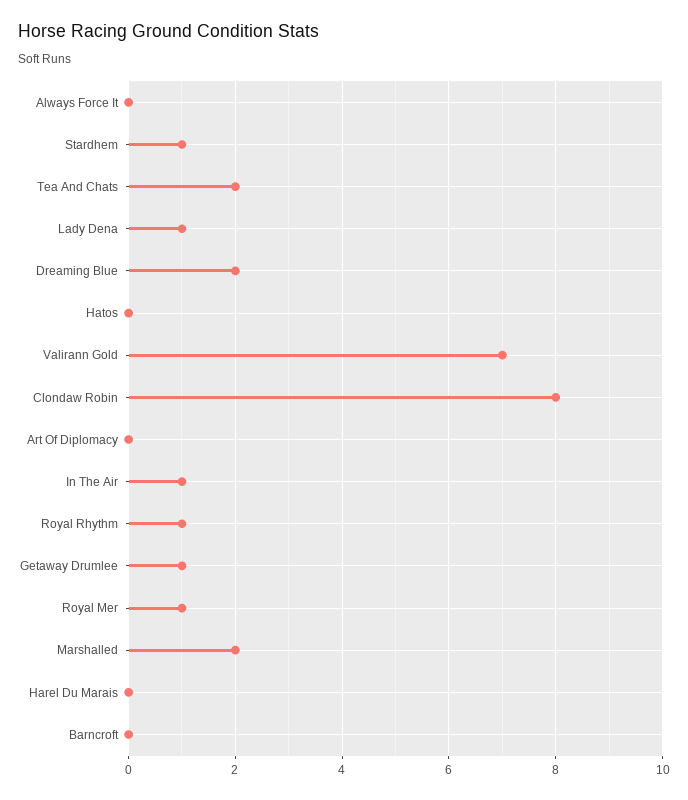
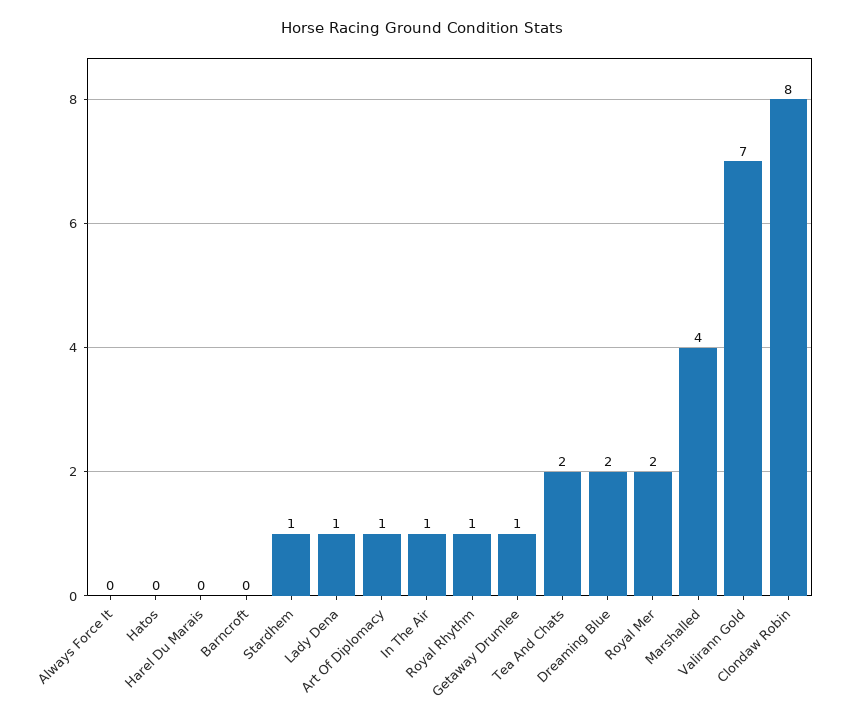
Art Of Diplomacy: 0 -> 1
Royal Mer: 1 -> 2
Marshalled: 2 -> 4

